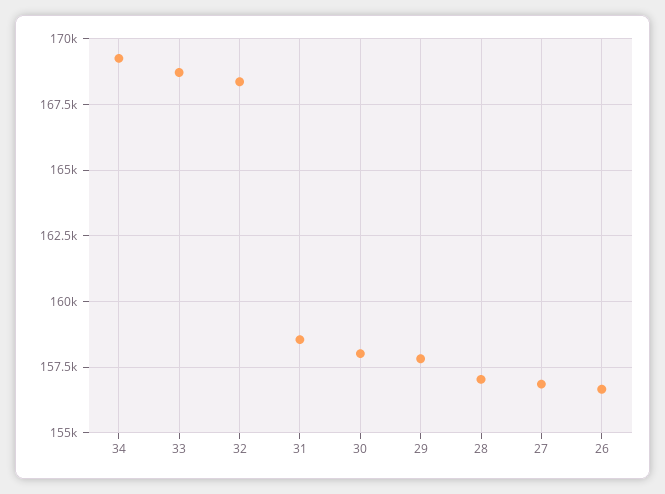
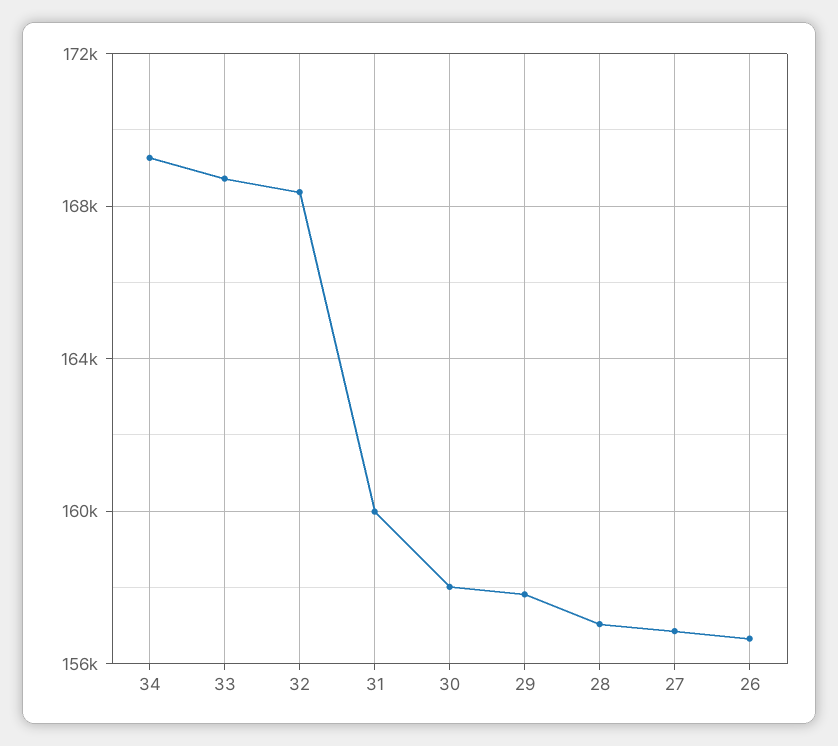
31: 158500 -> 160000

